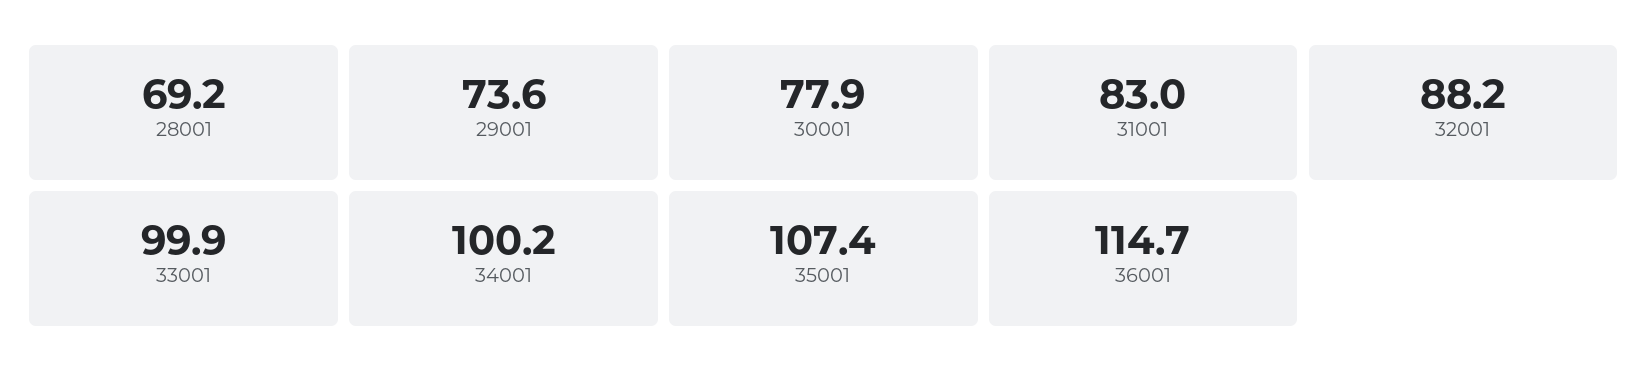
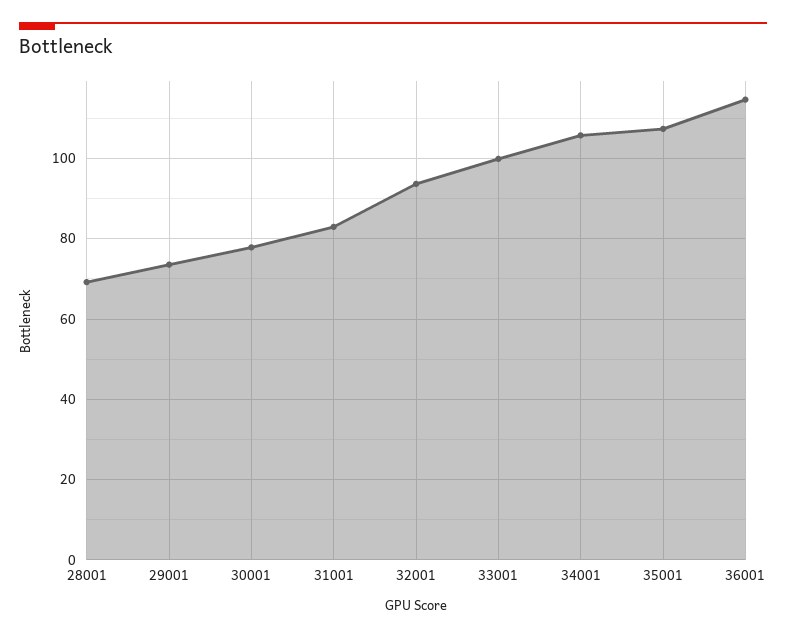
32001: 88.2 -> 94
34001: 100.2 -> 106

